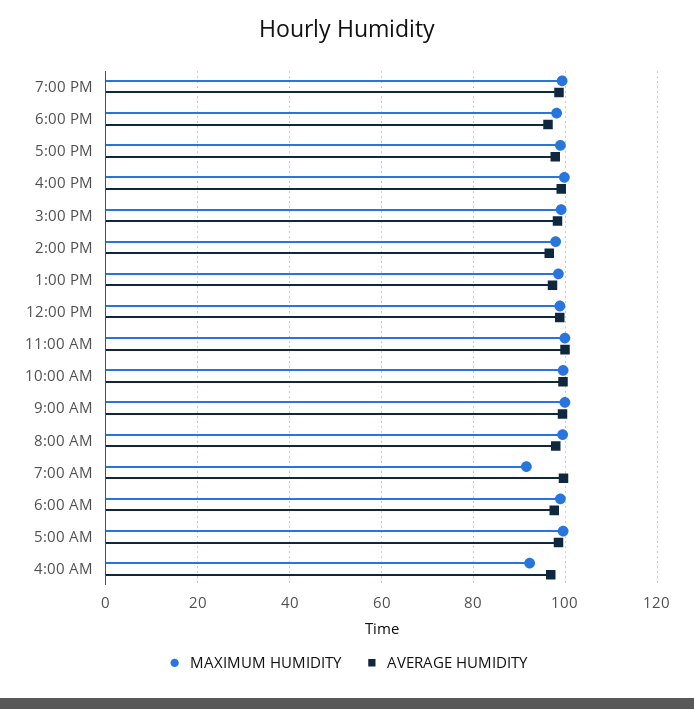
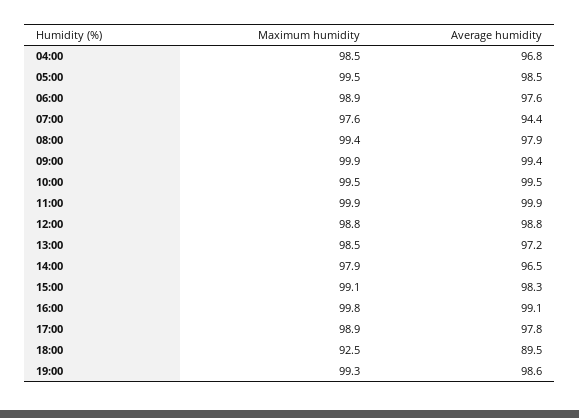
MAXIMUM HUMIDITY, 6:00 PM: 98 -> 92.5
AVERAGE HUMIDITY, 6:00 PM: 96 -> 89.5
MAXIMUM HUMIDITY, 7:00 AM: 92 -> 97.6
AVERAGE HUMIDITY, 7:00 AM: 100 -> 94.4
MAXIMUM HUMIDITY, 4:00 AM: 92 -> 98.5

